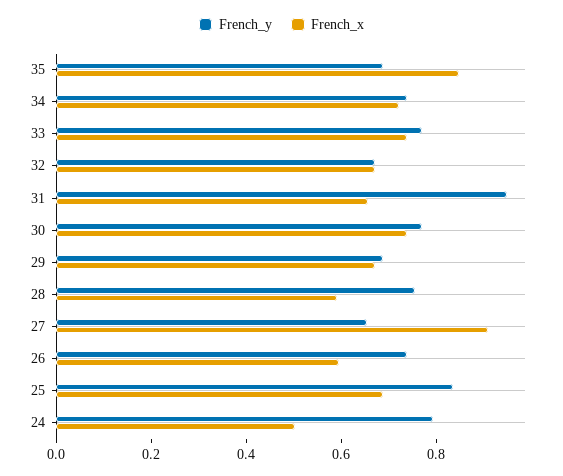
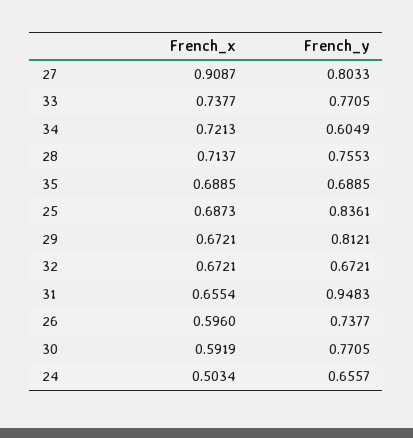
French_x, 35: 0.85 -> 0.6885
French_y, 34: 0.75 -> 0.6049
French_x, 30: 0.75 -> 0.5919
French_y, 29: 0.7 -> 0.8121
French_x, 28: 0.6 -> 0.7137
French_y, 27: 0.65 -> 0.8033
French_y, 24: 0.8 -> 0.6557

